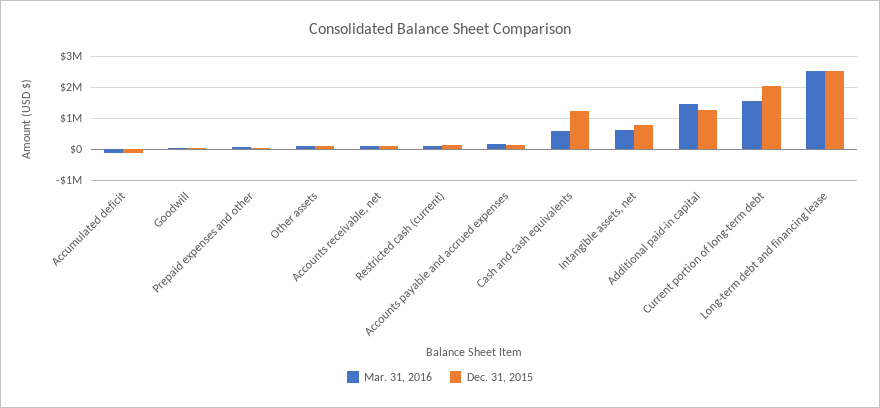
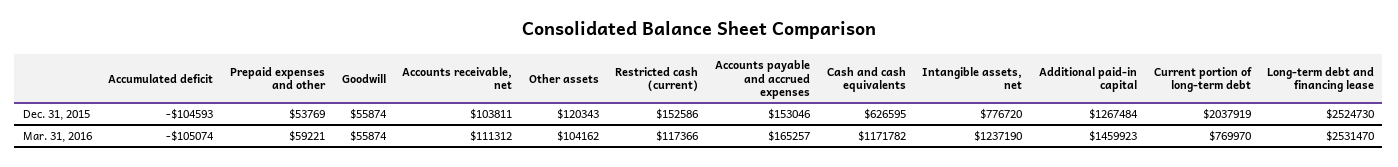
Mar. 31, 2016, Cash and cash equivalents: 600000 -> 1171782
Dec. 31, 2015, Cash and cash equivalents: 1200000 -> 626595
Mar. 31, 2016, Intangible assets, net: 600000 -> 1237190
Mar. 31, 2016, Current portion of long-term debt: 1600000 -> 769970

